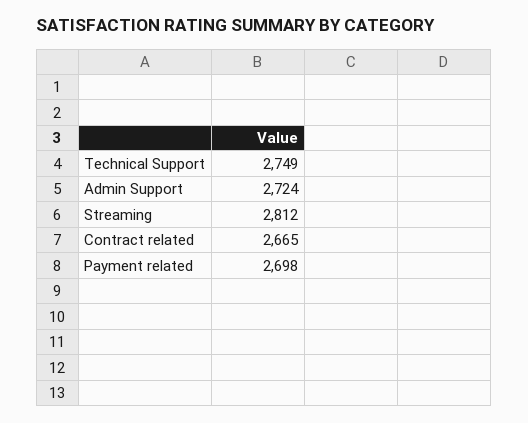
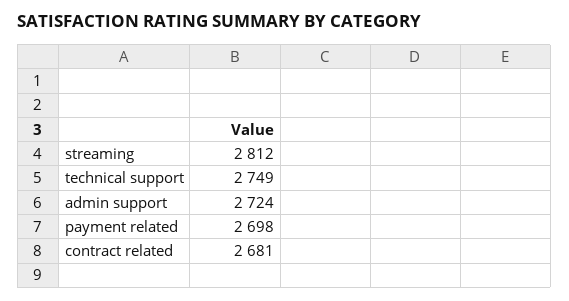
Contract related: 2665 -> 2681

